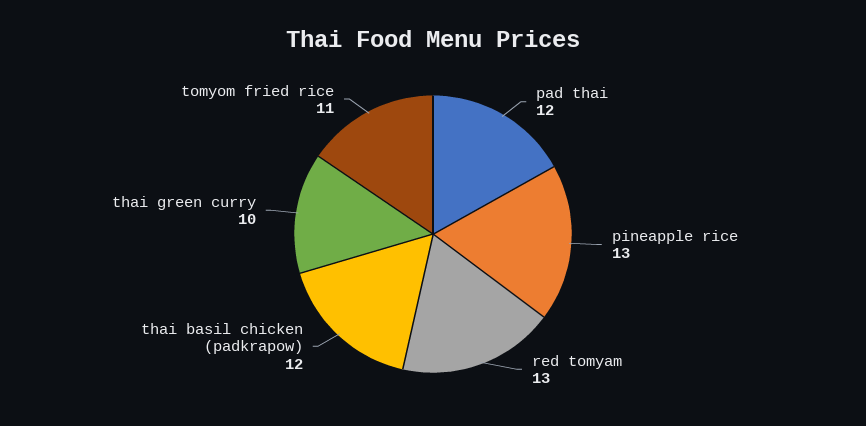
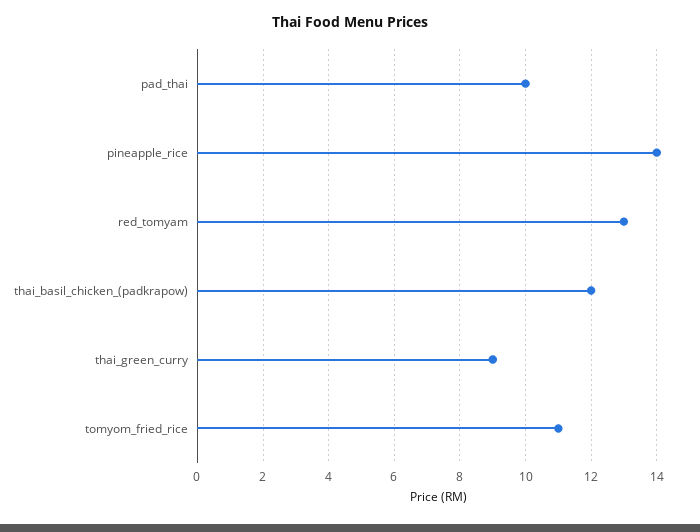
pad thai: 12 -> 10
pineapple rice: 13 -> 14
thai green curry: 10 -> 9

